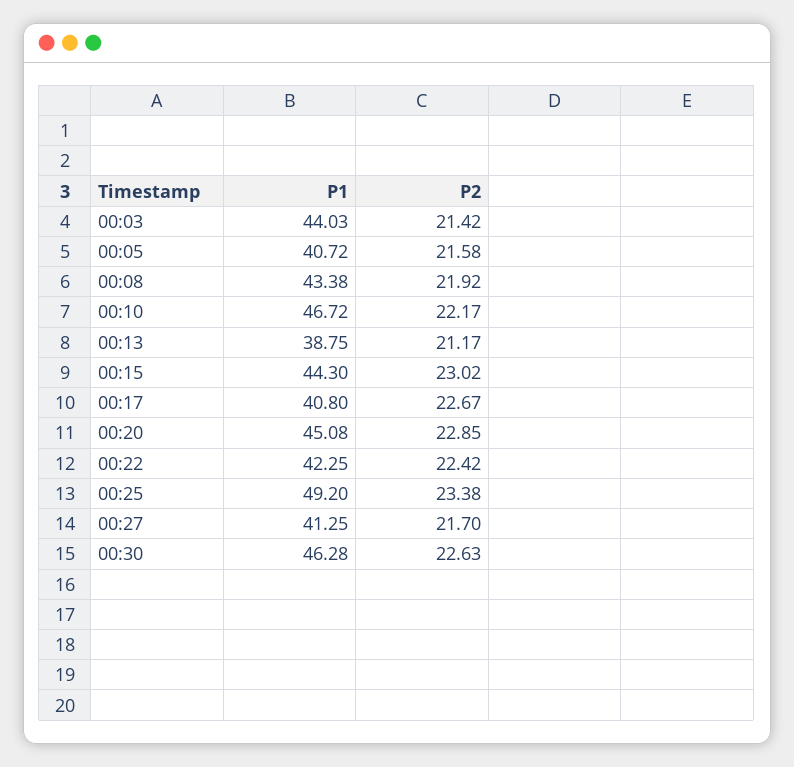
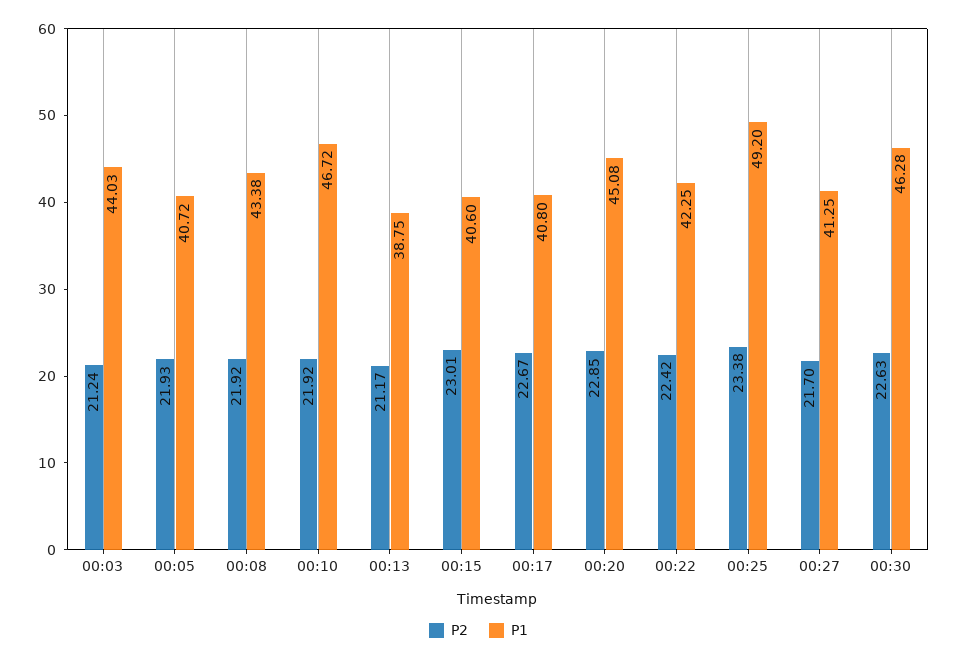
P2, 00:03: 21.42 -> 21.24
P2, 00:05: 21.58 -> 21.93
P2, 00:10: 22.17 -> 21.92
P1, 00:15: 44.3 -> 40.6
P2, 00:15: 23.02 -> 23.01

